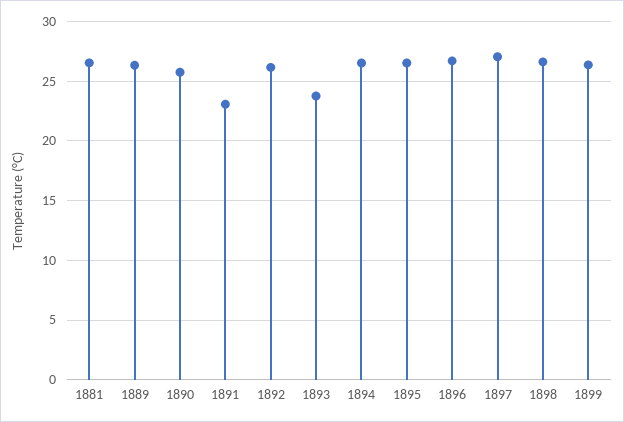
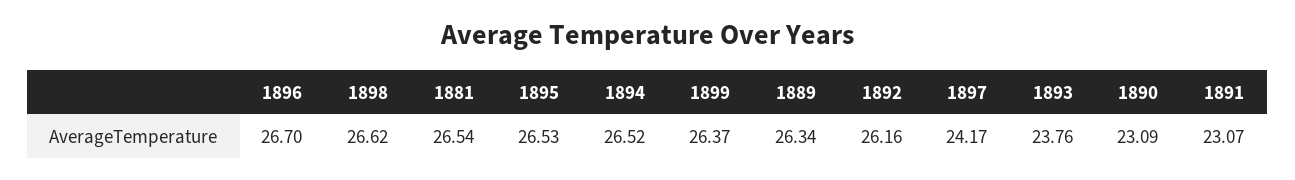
1890: 26 -> 23.09
1897: 27 -> 24.17

